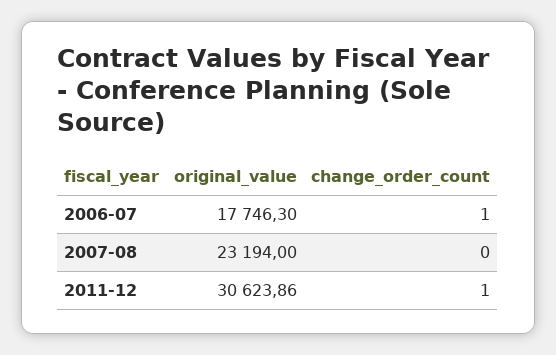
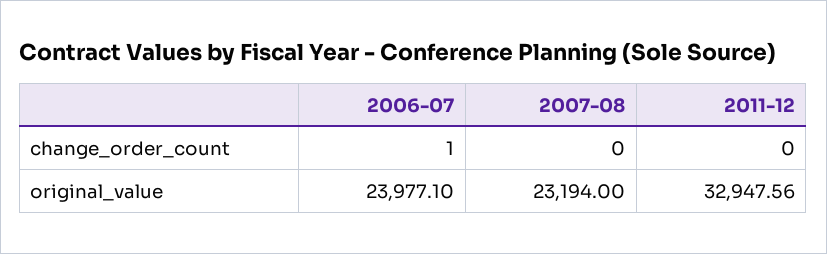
original_value, 2006-07: 17746.3 -> 23977.1
original_value, 2011-12: 30623.86 -> 32947.56
change_order_count, 2011-12: 1 -> 0

